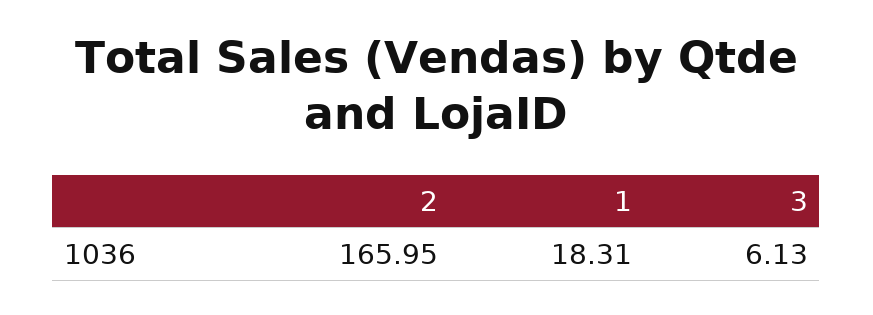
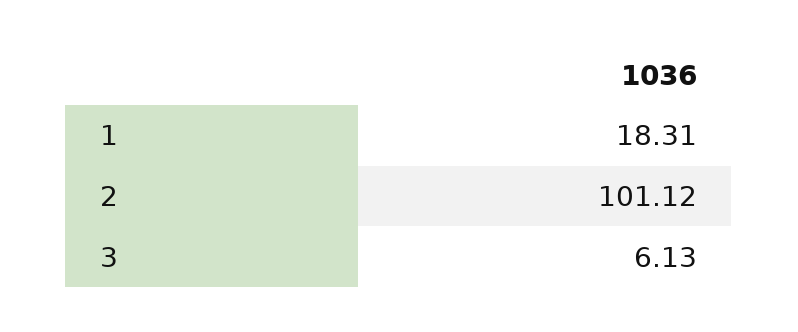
2: 165.95 -> 101.12

